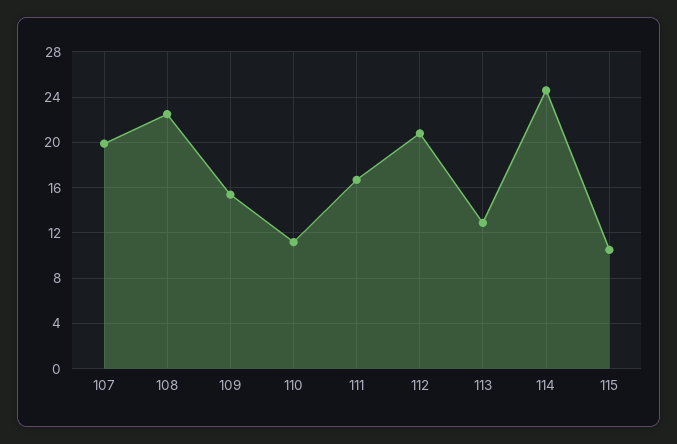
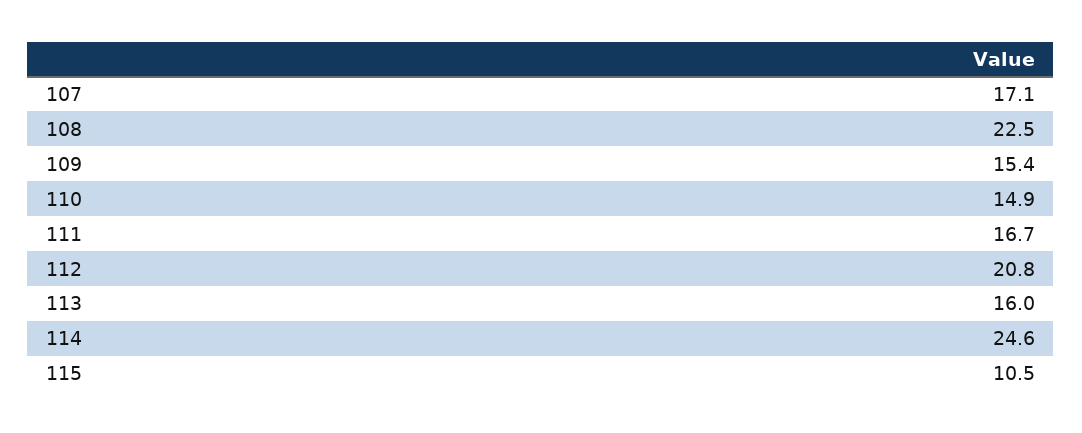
107: 20 -> 17.1
110: 11 -> 14.9
113: 13 -> 16

